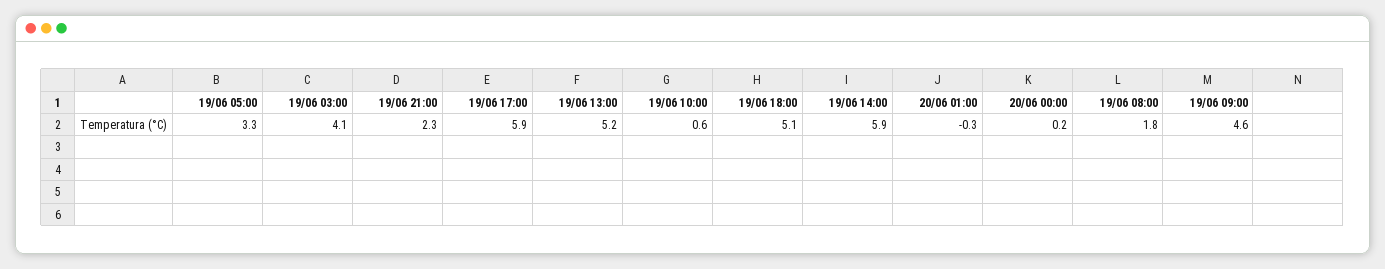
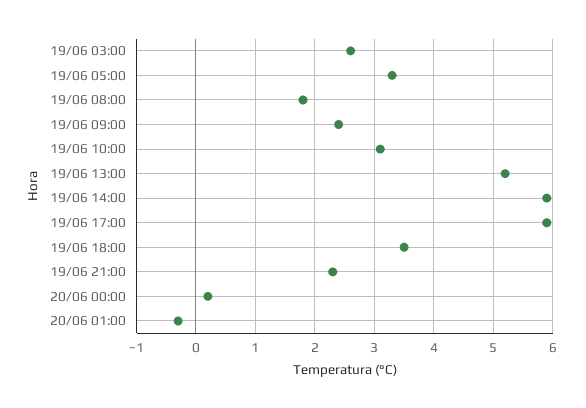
19/06 03:00: 4.1 -> 2.5
19/06 10:00: 0.6 -> 3
19/06 18:00: 5.1 -> 3.5
19/06 09:00: 4.6 -> 2.5

